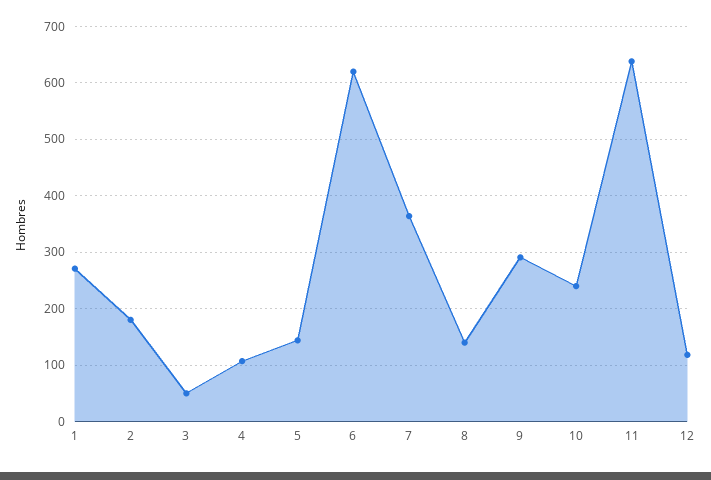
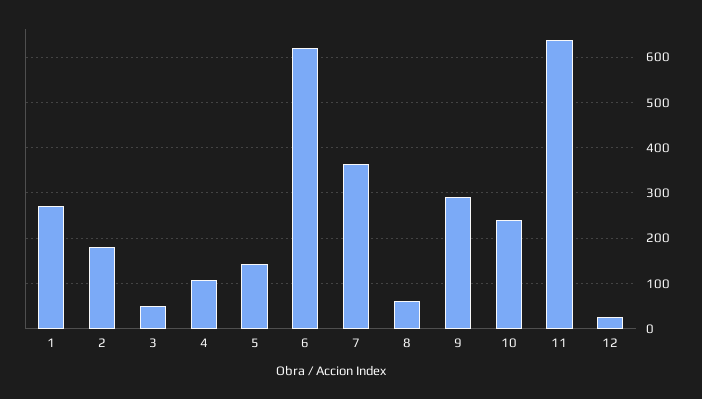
8: 140 -> 60
12: 120 -> 20

